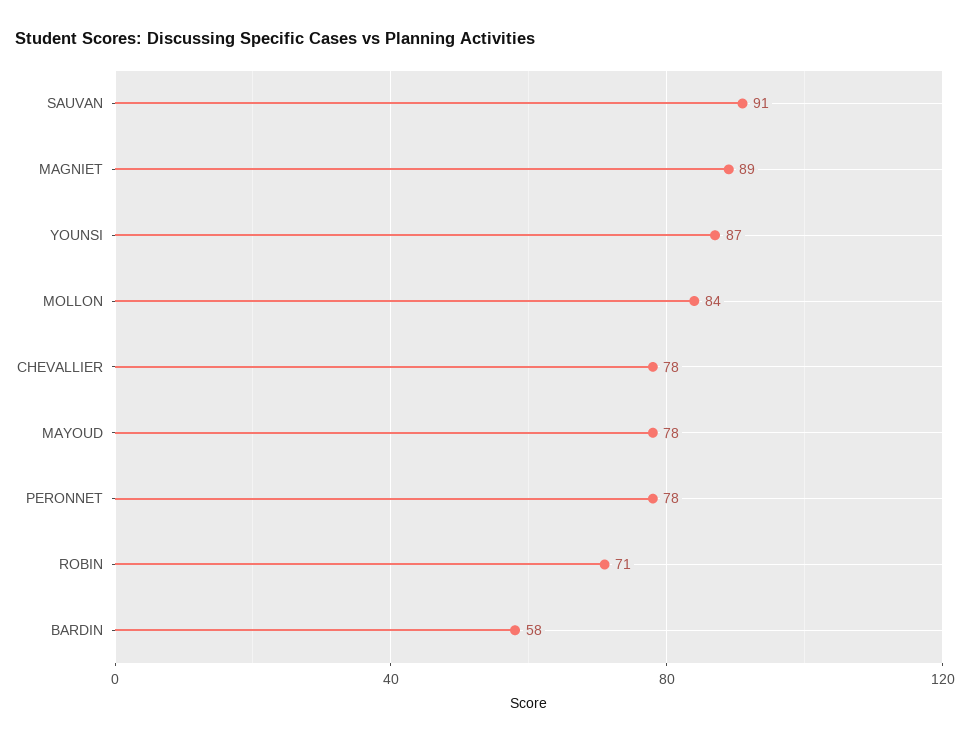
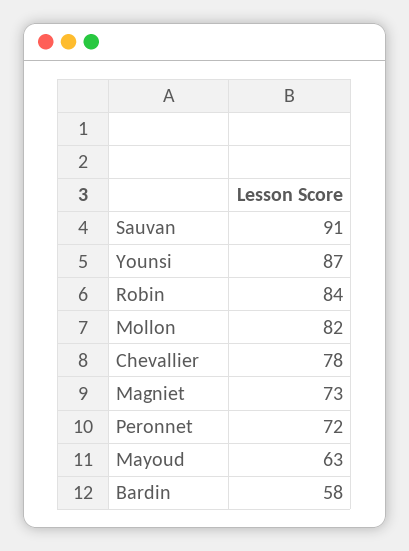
MAGNIET: 89 -> 73
MOLLON: 84 -> 82
MAYOUD: 78 -> 63
PERONNET: 78 -> 72
ROBIN: 71 -> 84

